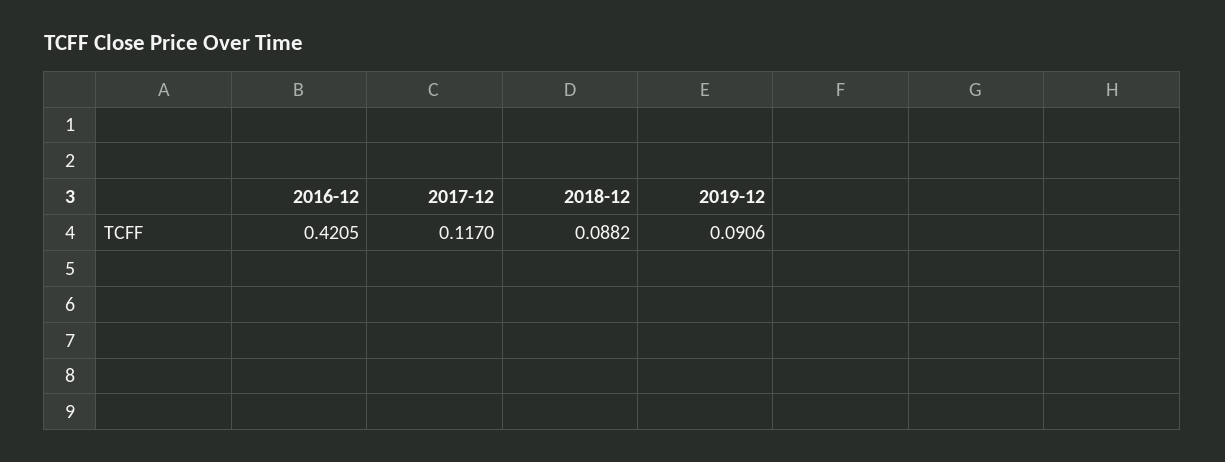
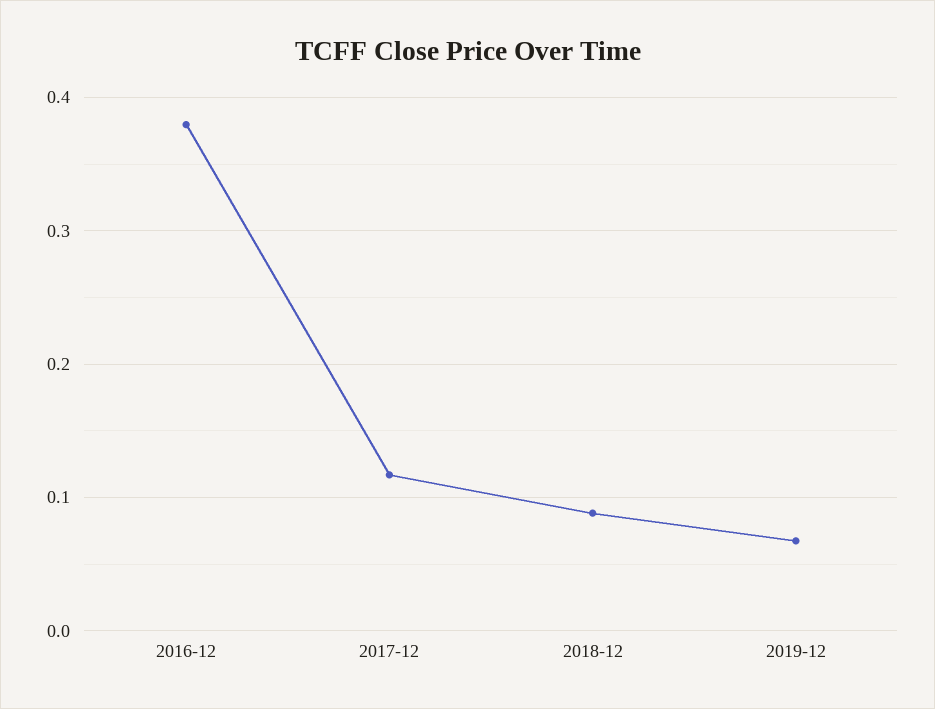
2016-12: 0.4205 -> 0.38
2019-12: 0.0906 -> 0.07

